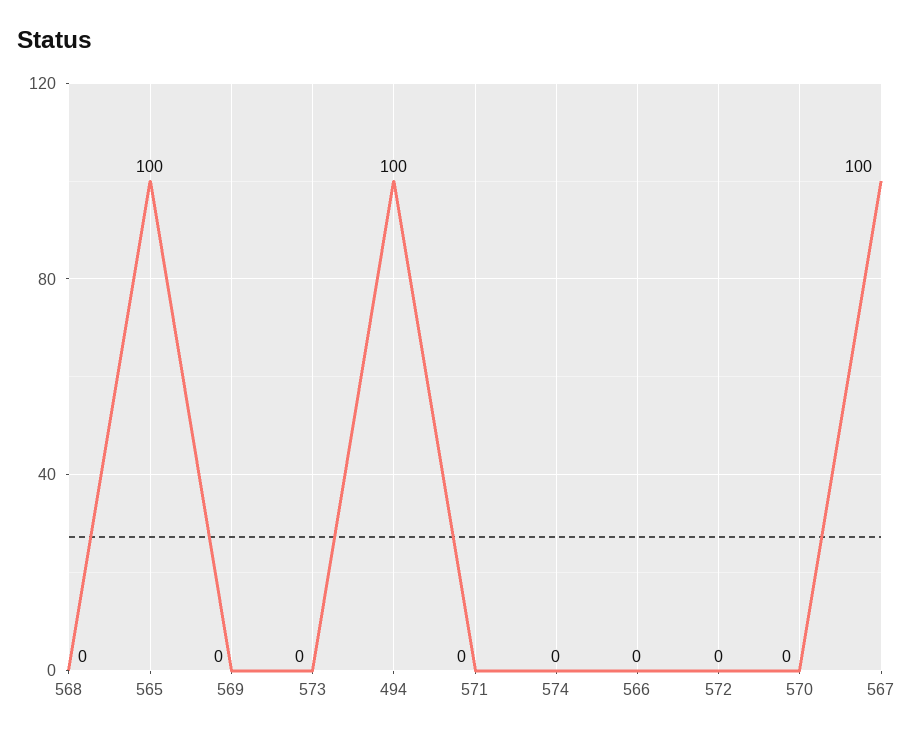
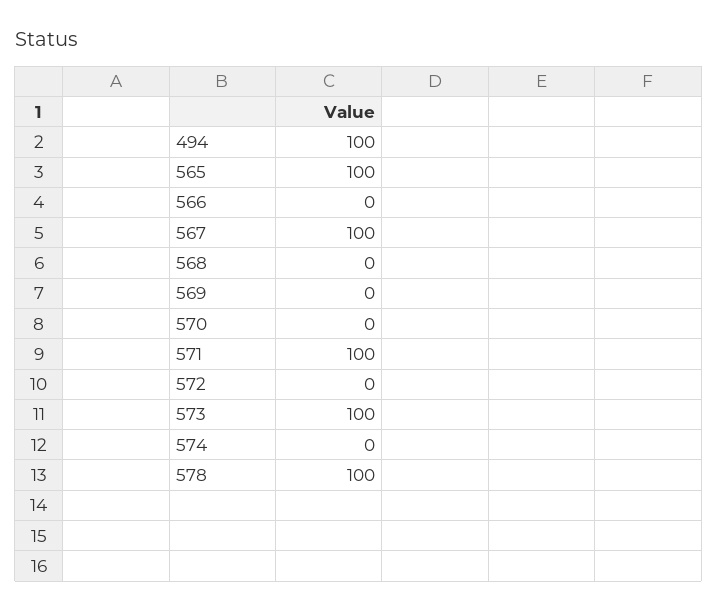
573: 0 -> 100
571: 0 -> 100
578: none -> 100

